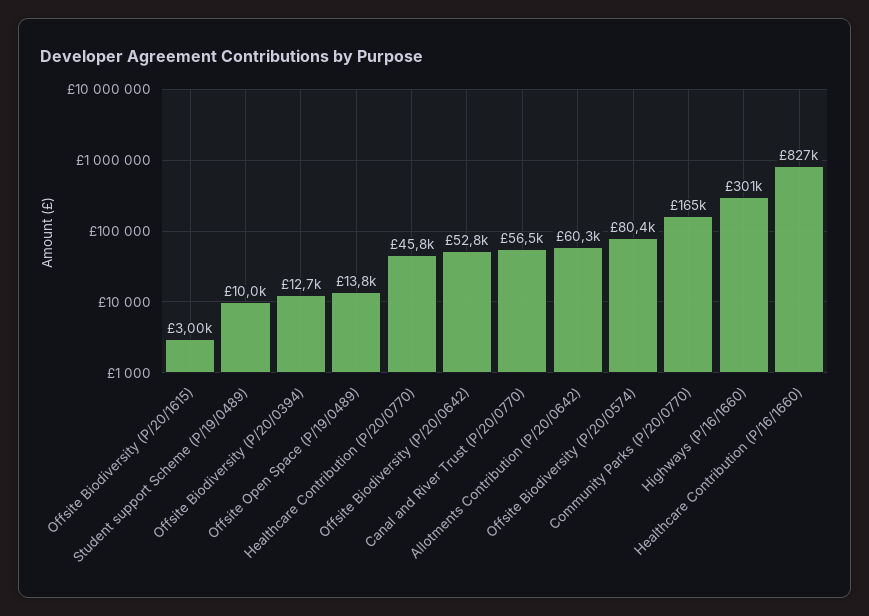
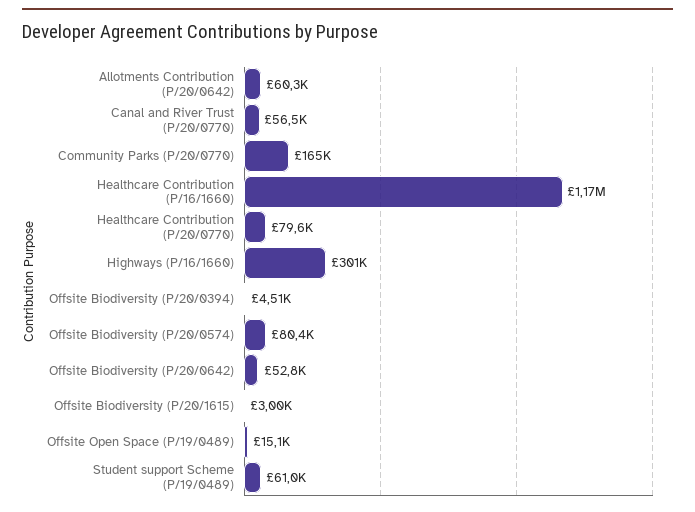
Student support Scheme (P/19/0489): 10000 -> 61000
Offsite Biodiversity (P/20/0394): 12700 -> 4510
Offsite Open Space (P/19/0489): 13800 -> 15100
Healthcare Contribution (P/20/0770): 45800 -> 79600
Healthcare Contribution (P/16/1660): 827000 -> 1170000

